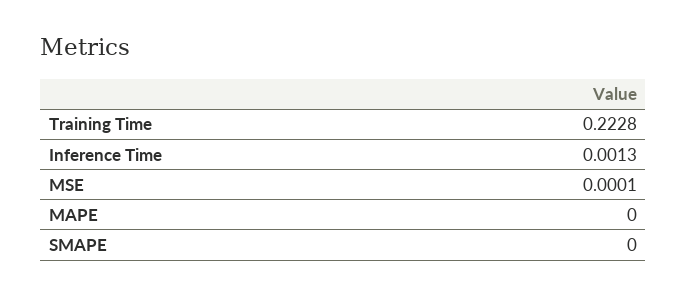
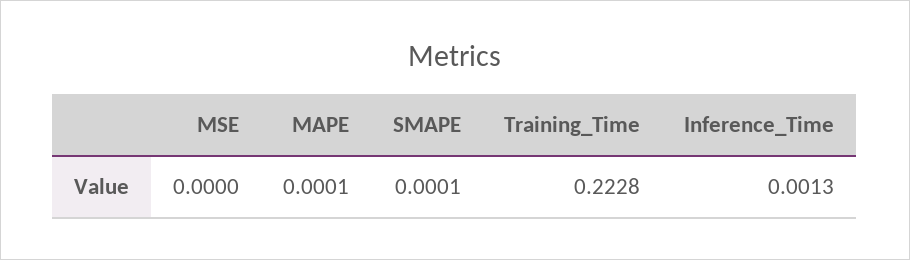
MSE: 0.0001 -> 0
MAPE: 0 -> 0.0001
SMAPE: 0 -> 0.0001

